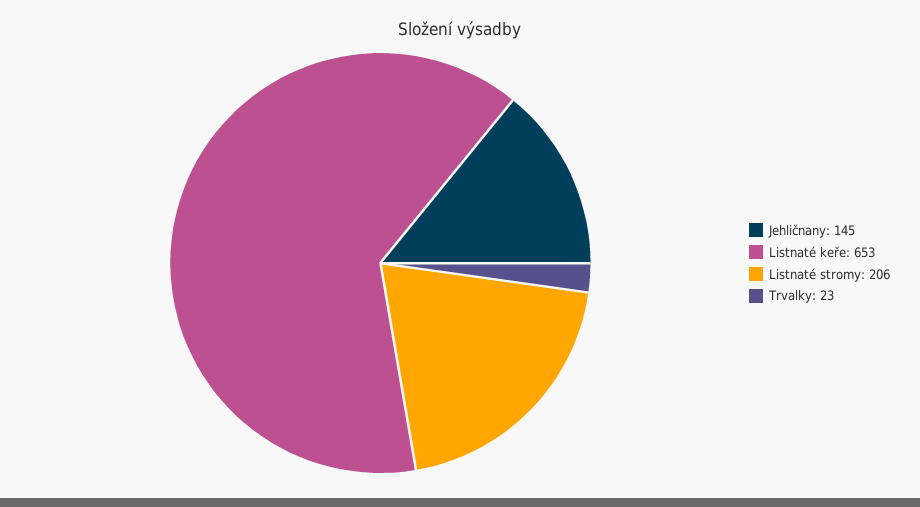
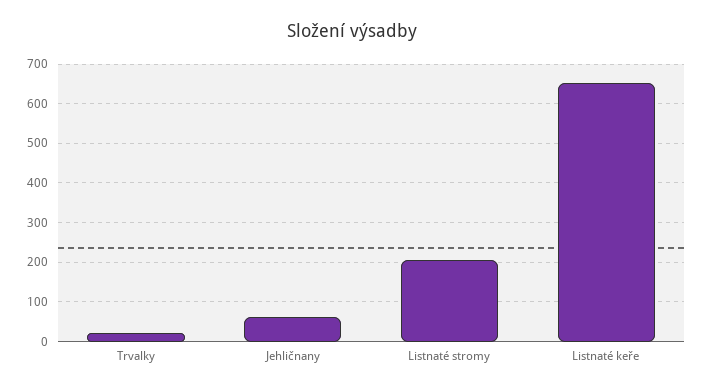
Jehličnany: 145 -> 60

